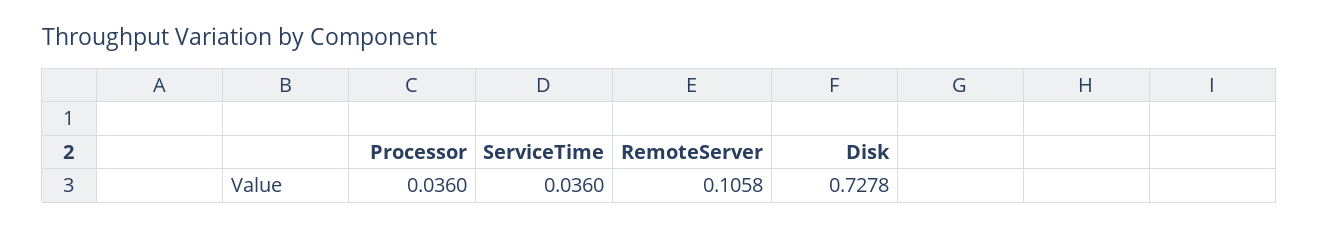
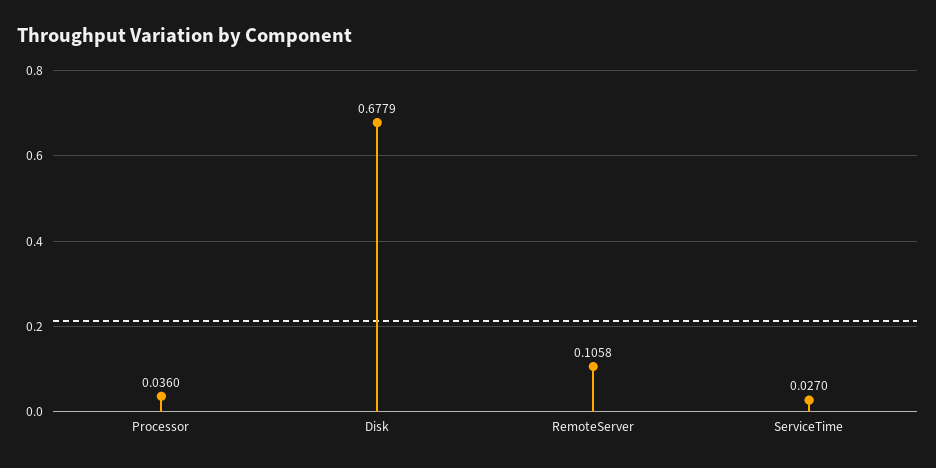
ServiceTime: 0.036 -> 0.027
Disk: 0.7278 -> 0.6779

